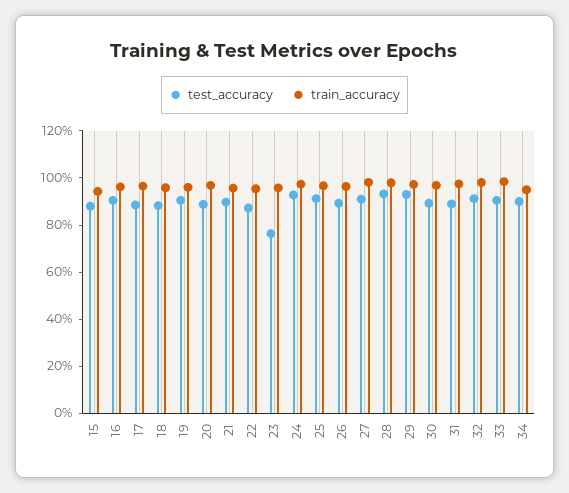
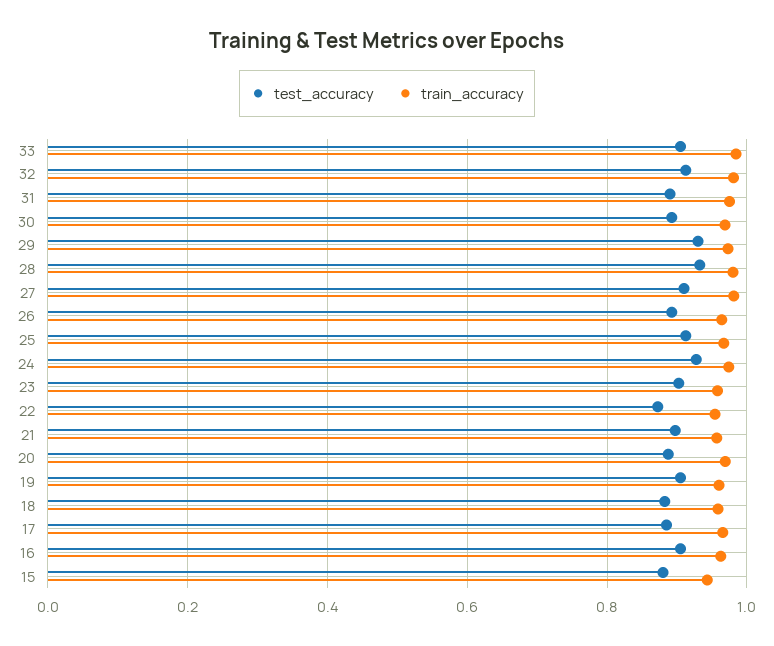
test_accuracy, 23: 0.75 -> 0.9
test_accuracy, 34: 0.9 -> none
train_accuracy, 34: 0.95 -> none

